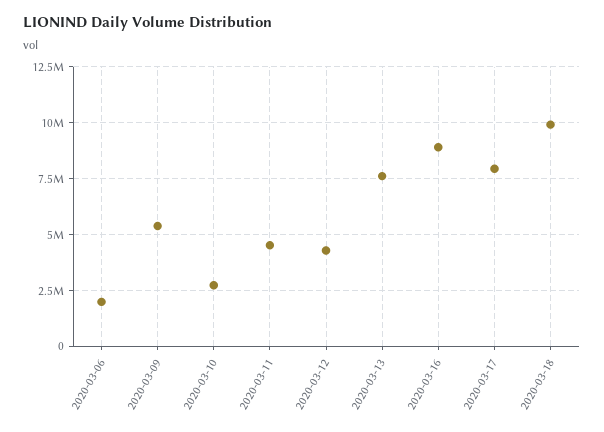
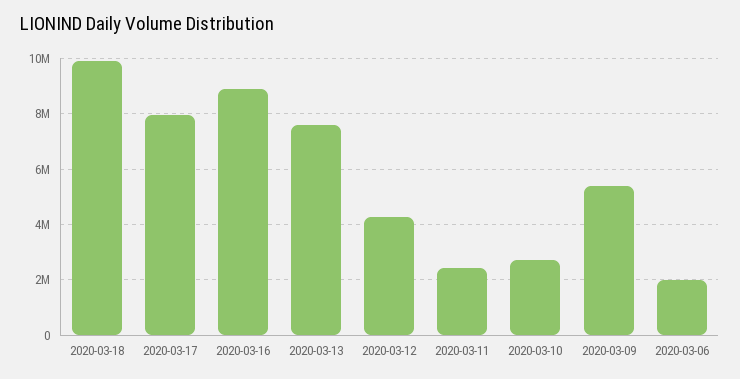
2020-03-11: 4500000 -> 2500000

